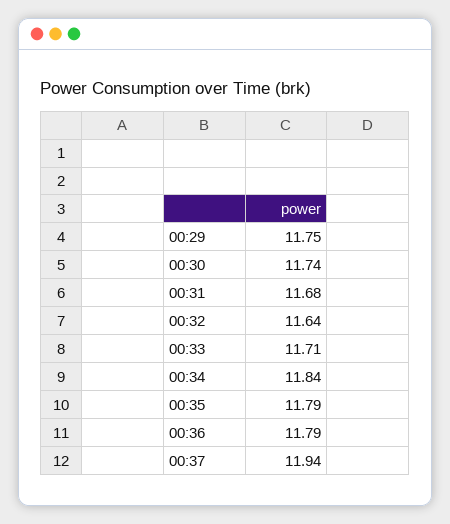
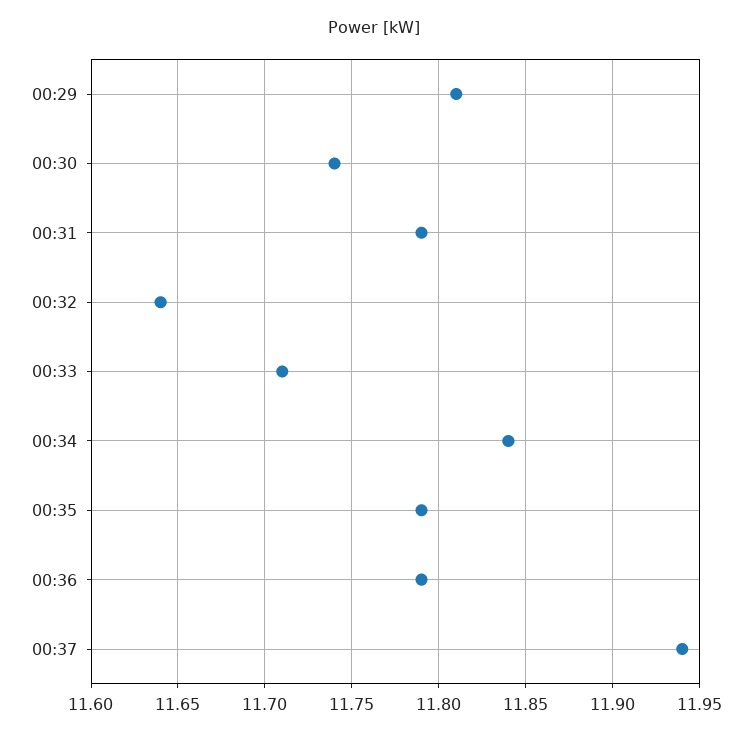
00:29: 11.75 -> 11.81
00:31: 11.68 -> 11.79

